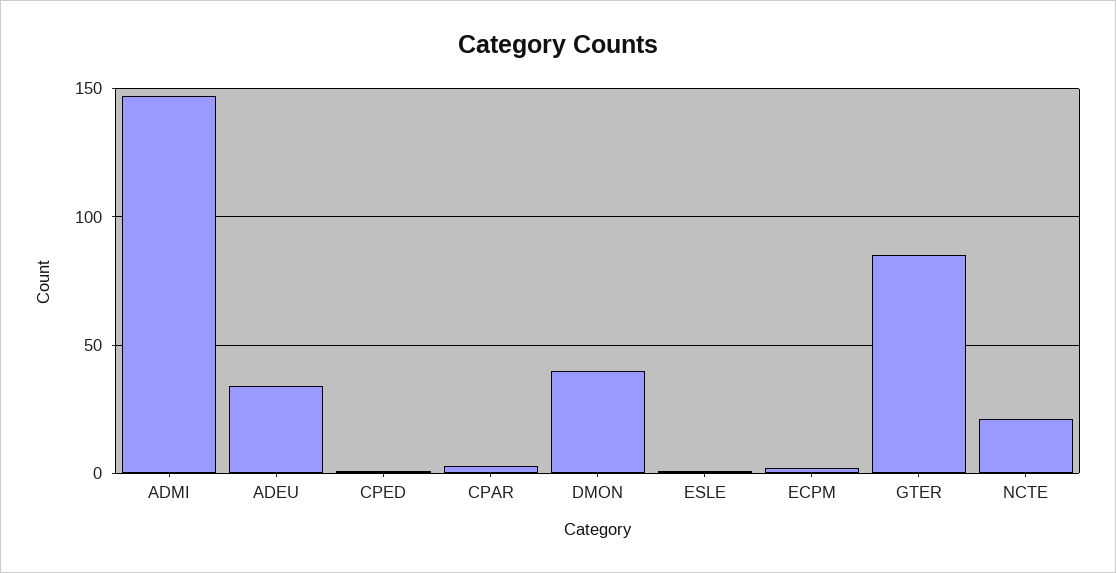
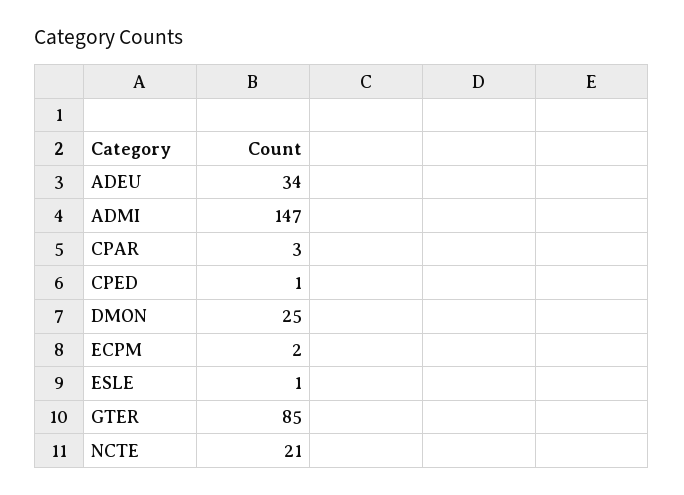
DMON: 40 -> 25

